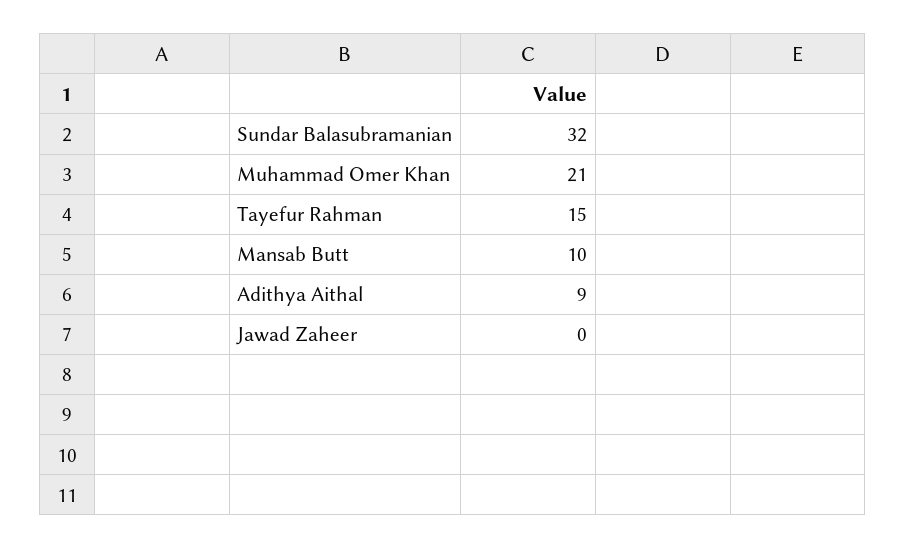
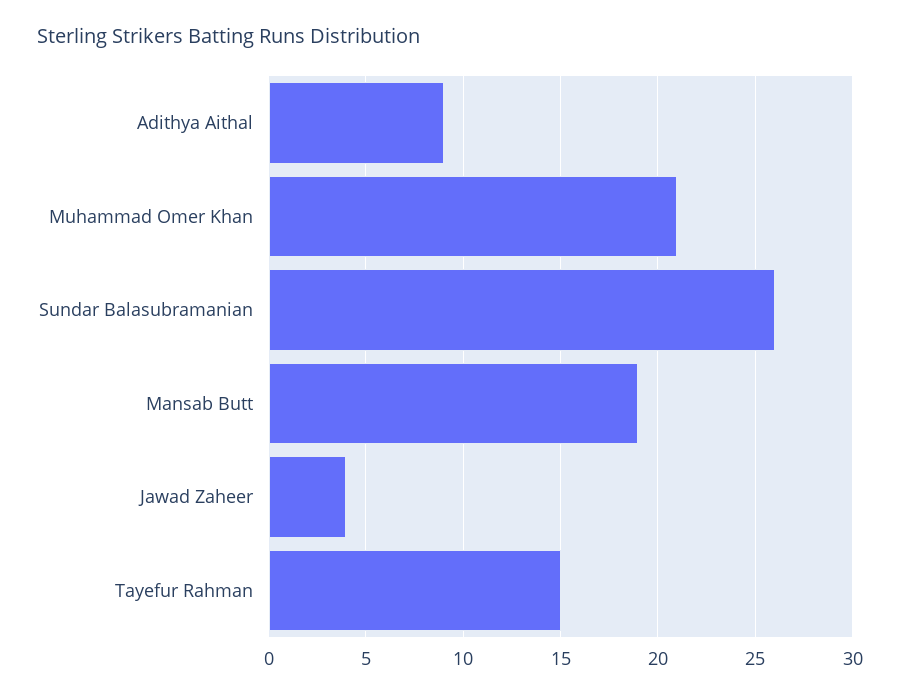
Sundar Balasubramanian: 32 -> 26
Mansab Butt: 10 -> 19
Jawad Zaheer: 0 -> 4

